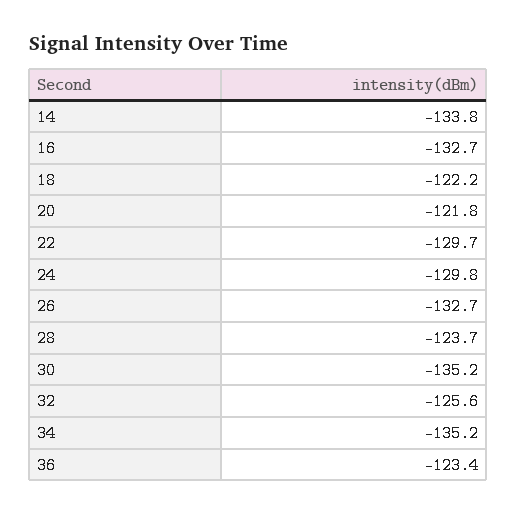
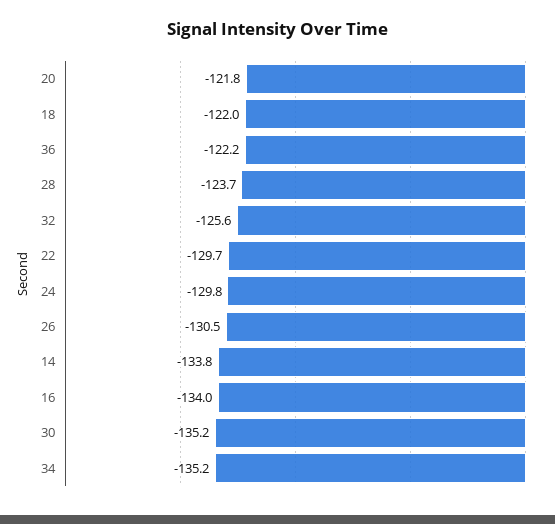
16: -132.7 -> -134
18: -122.2 -> -122
26: -132.7 -> -130.5
36: -123.4 -> -122.2

